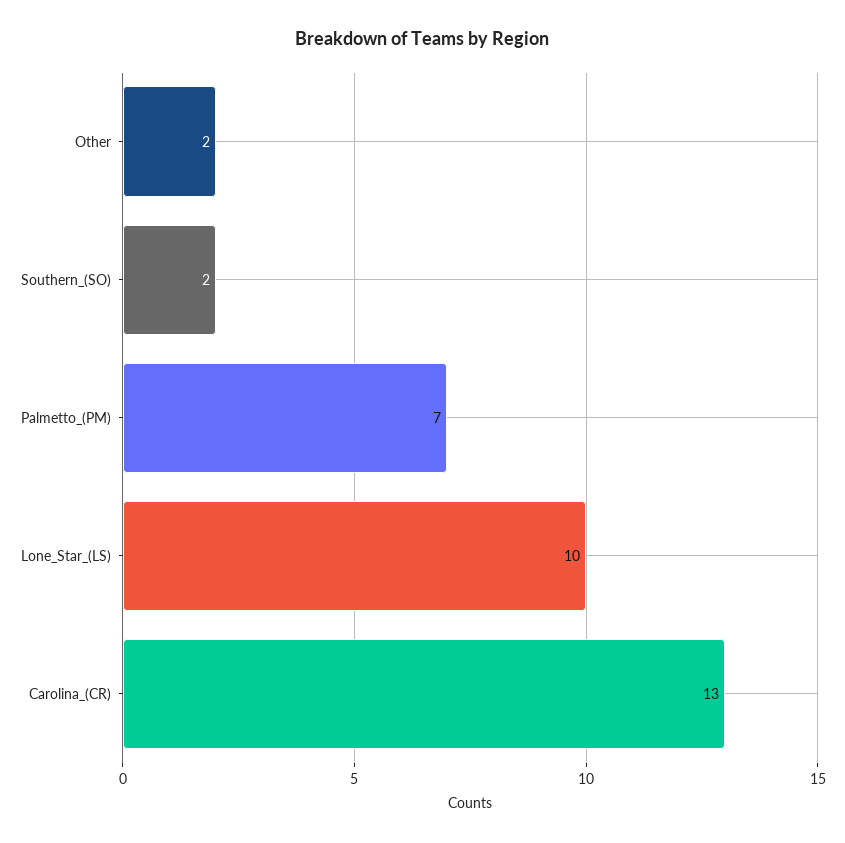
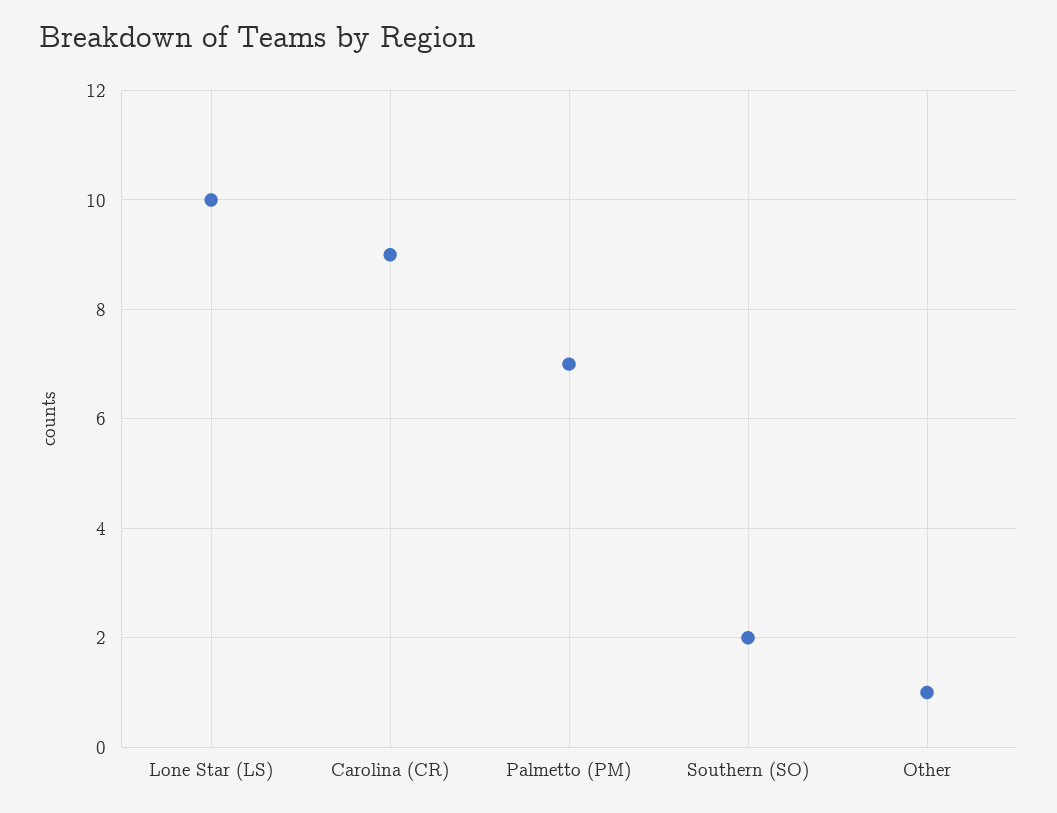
Other: 2 -> 1
Carolina_(CR): 13 -> 9

